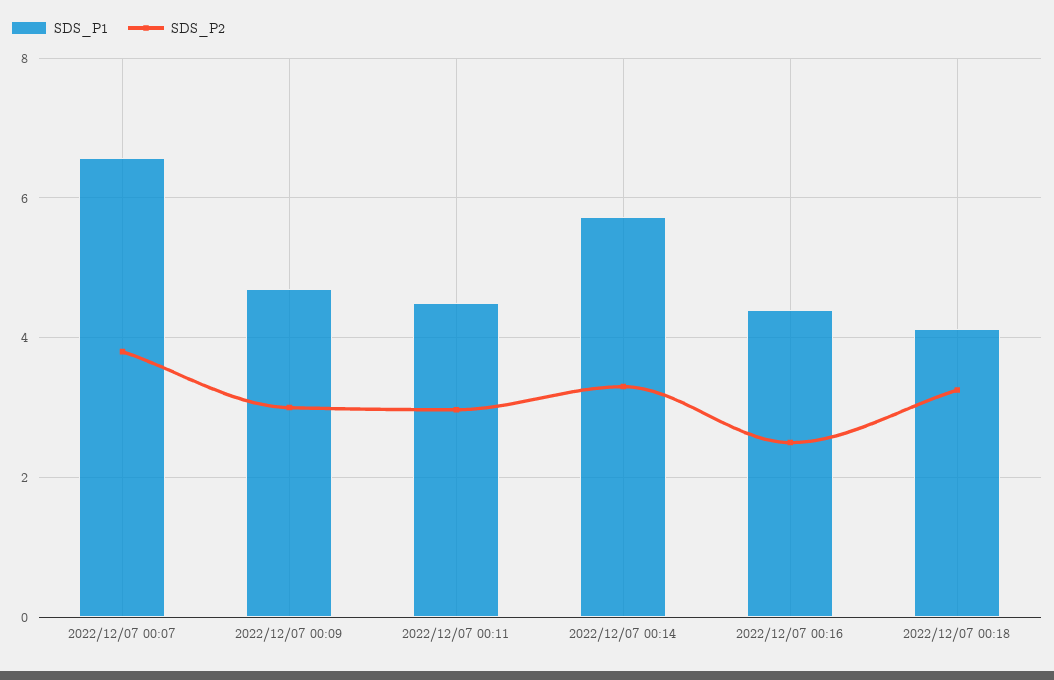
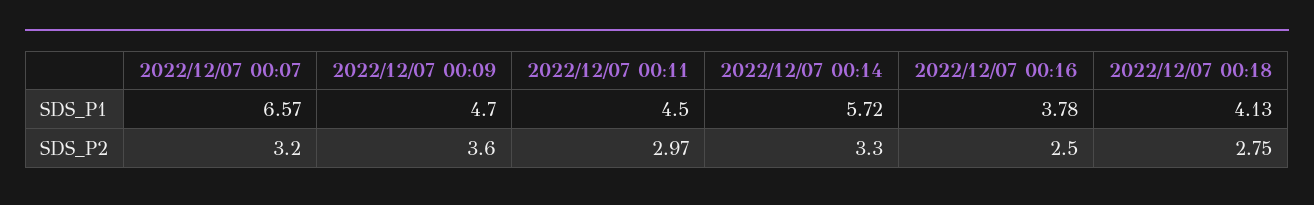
SDS_P2, 2022/12/07 00:07: 3.8 -> 3.2
SDS_P2, 2022/12/07 00:09: 3 -> 3.6
SDS_P1, 2022/12/07 00:16: 4.4 -> 3.78
SDS_P2, 2022/12/07 00:18: 3.2 -> 2.75

